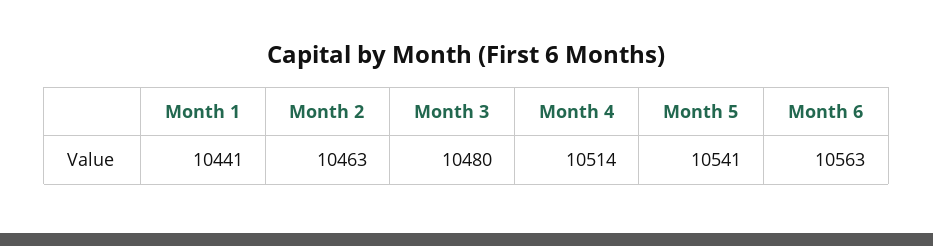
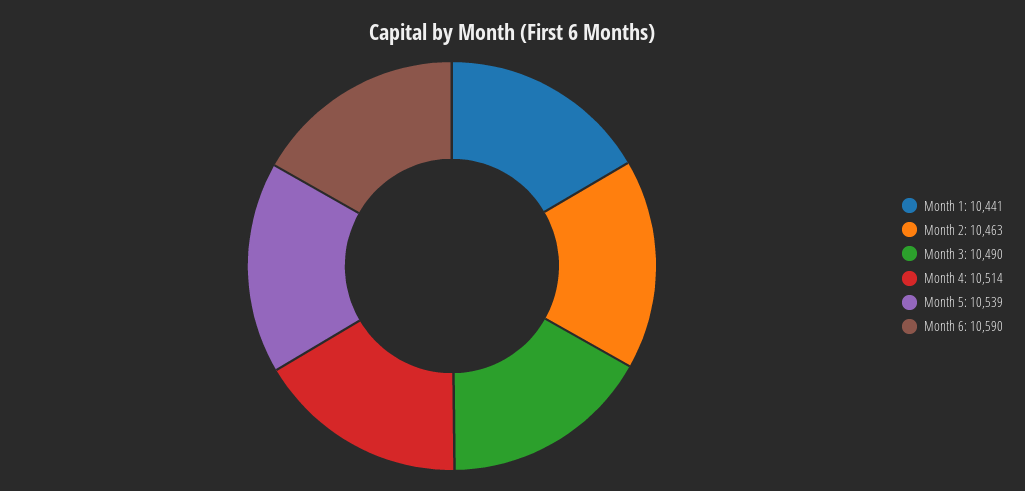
Month 3: 10480 -> 10490
Month 5: 10541 -> 10539
Month 6: 10563 -> 10590

